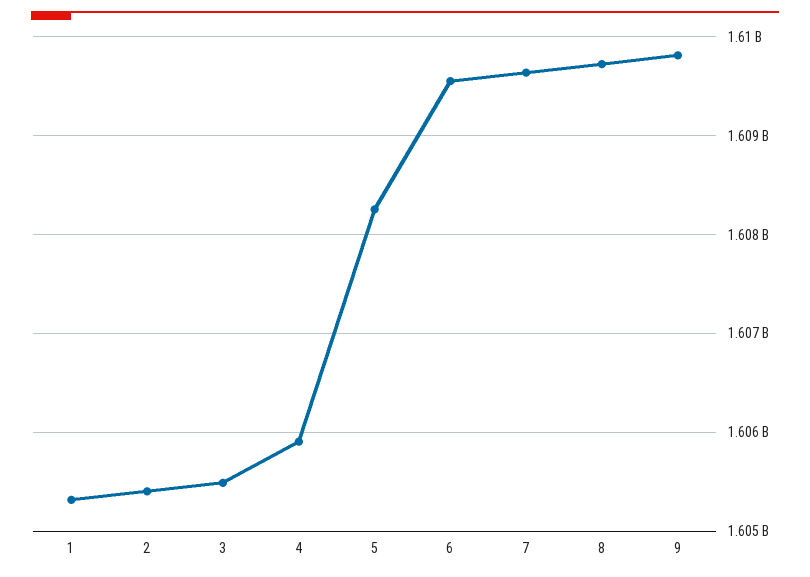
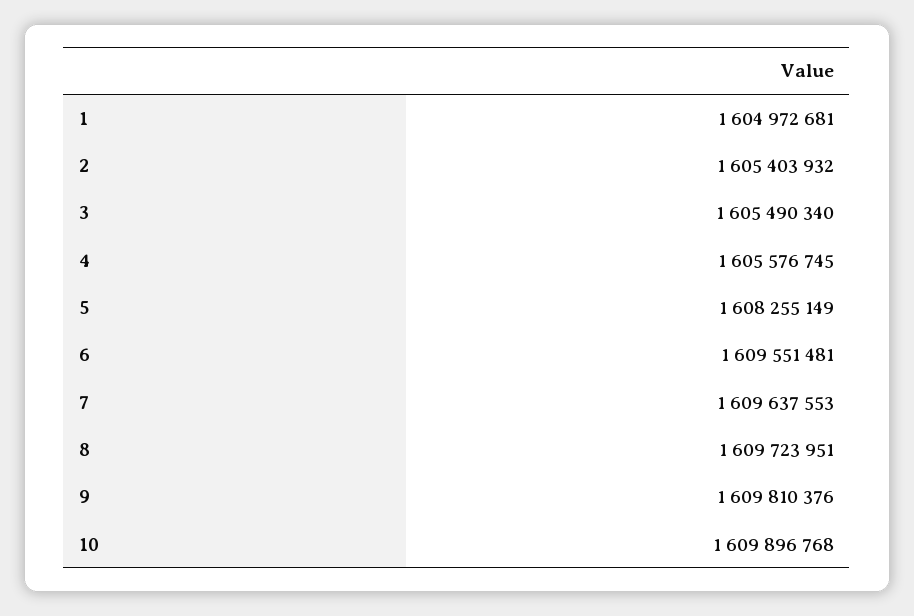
1: 1605300000 -> 1604972681
4: 1605900000 -> 1605576745
10: none -> 1609896768

